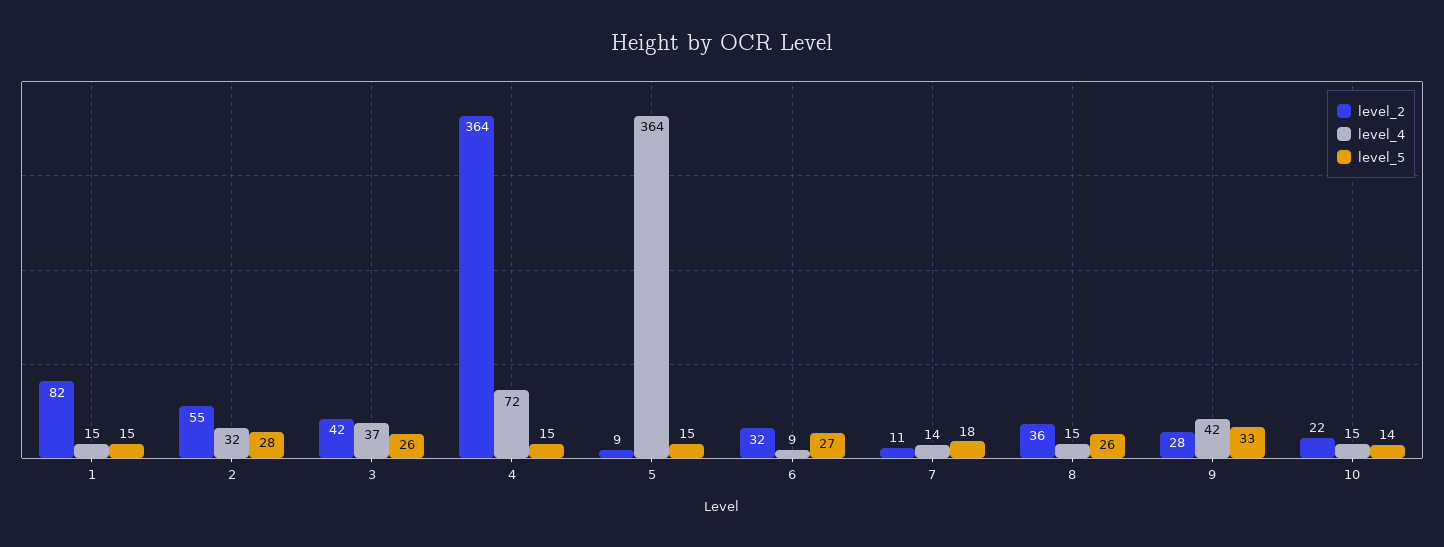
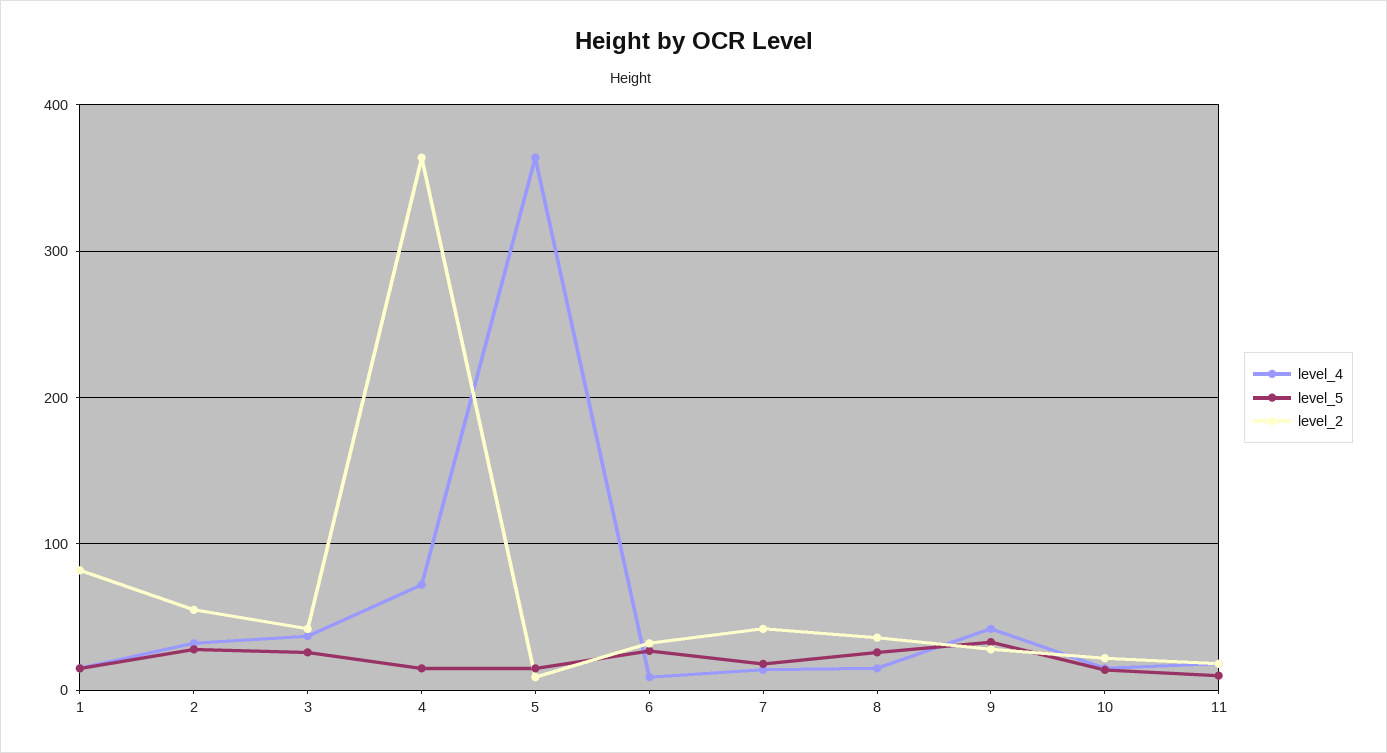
level_2, 7: 11 -> 40
level_4, 11: none -> 20
level_5, 11: none -> 10
level_2, 11: none -> 20

